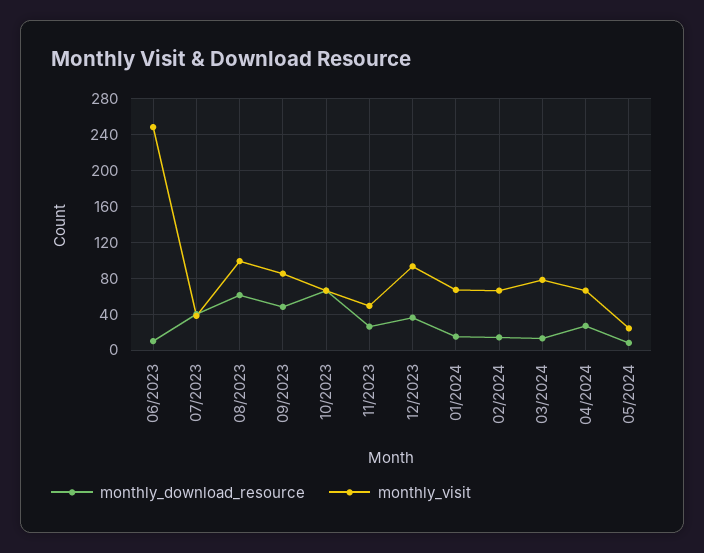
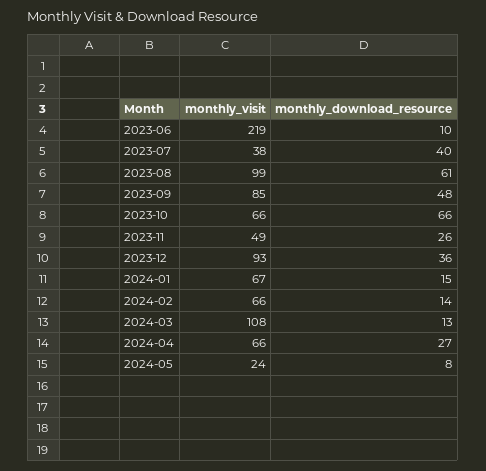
monthly_visit, 06/2023: 250 -> 219
monthly_visit, 03/2024: 80 -> 108

